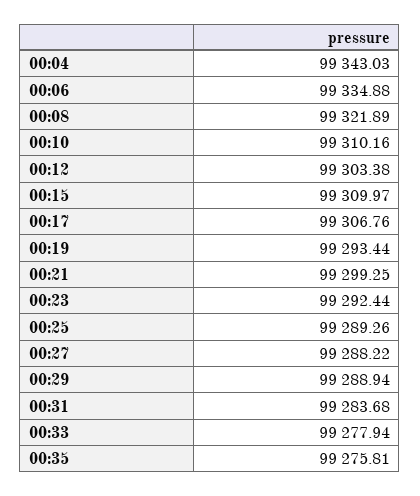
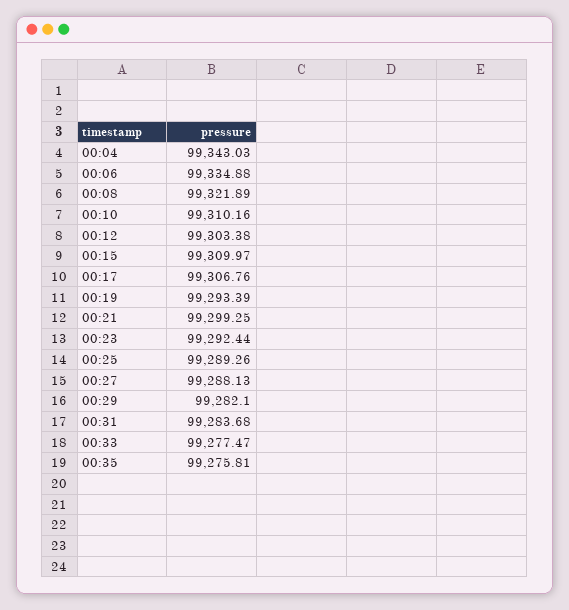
00:19: 99293.44 -> 99293.39
00:27: 99288.22 -> 99288.13
00:29: 99288.94 -> 99282.1
00:33: 99277.94 -> 99277.47

